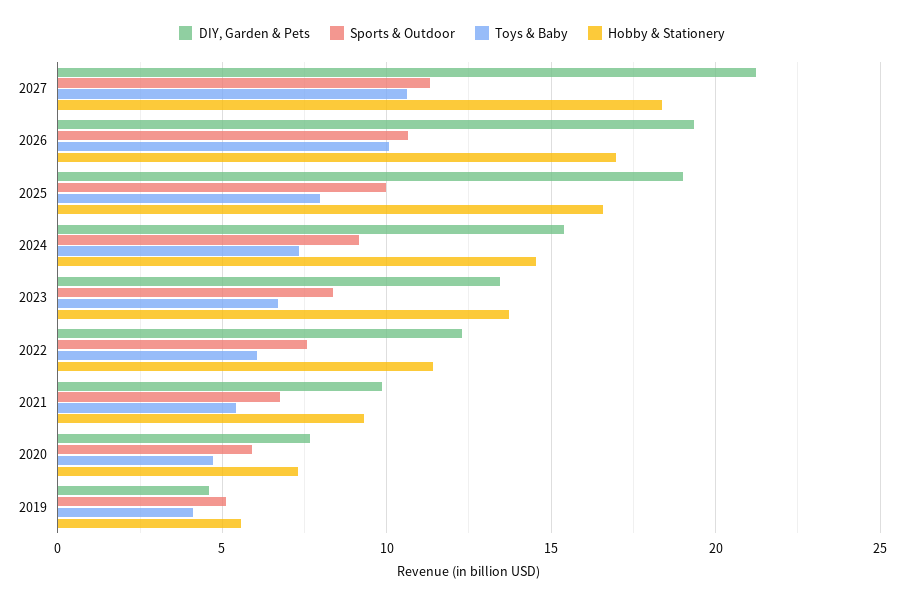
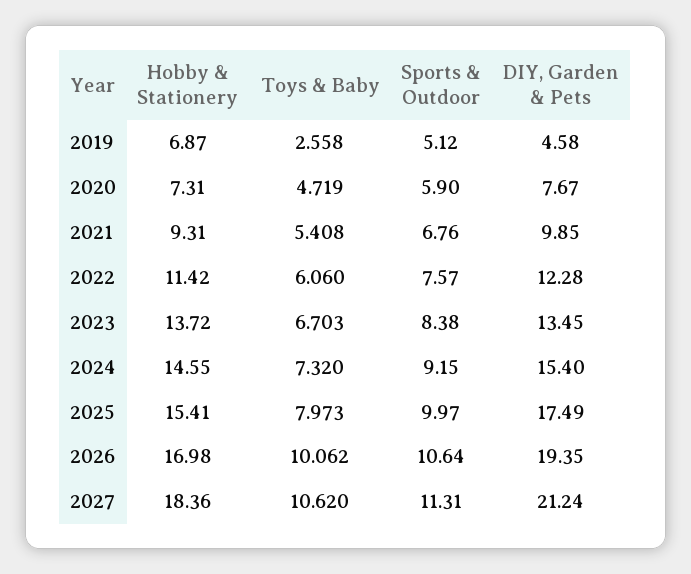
DIY, Garden & Pets, 2025: 19 -> 17.49
Hobby & Stationery, 2025: 16.5 -> 15.41
Toys & Baby, 2019: 4 -> 2.558
Hobby & Stationery, 2019: 5.5 -> 6.87

